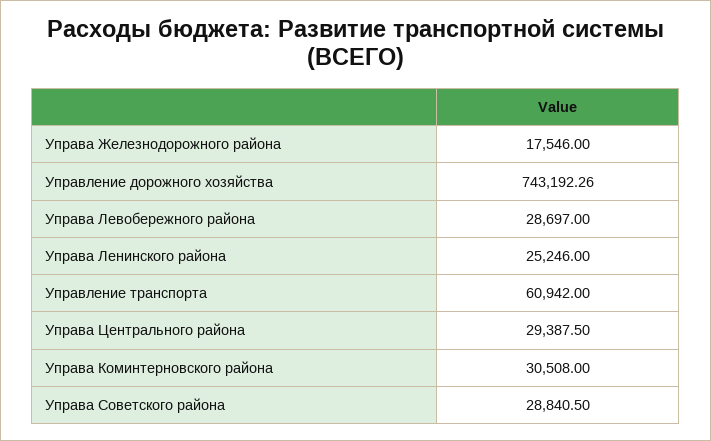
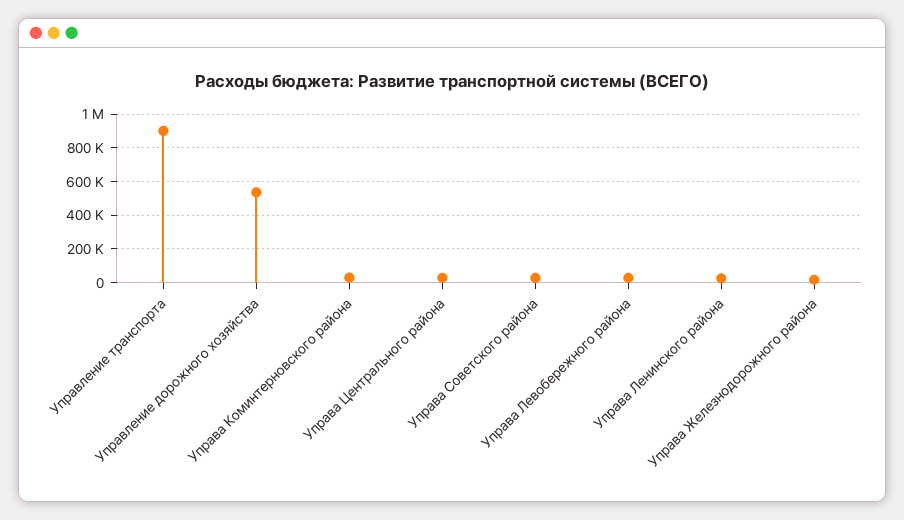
Управление дорожного хозяйства: 743192.26 -> 550000
Управление транспорта: 60942 -> 900000

